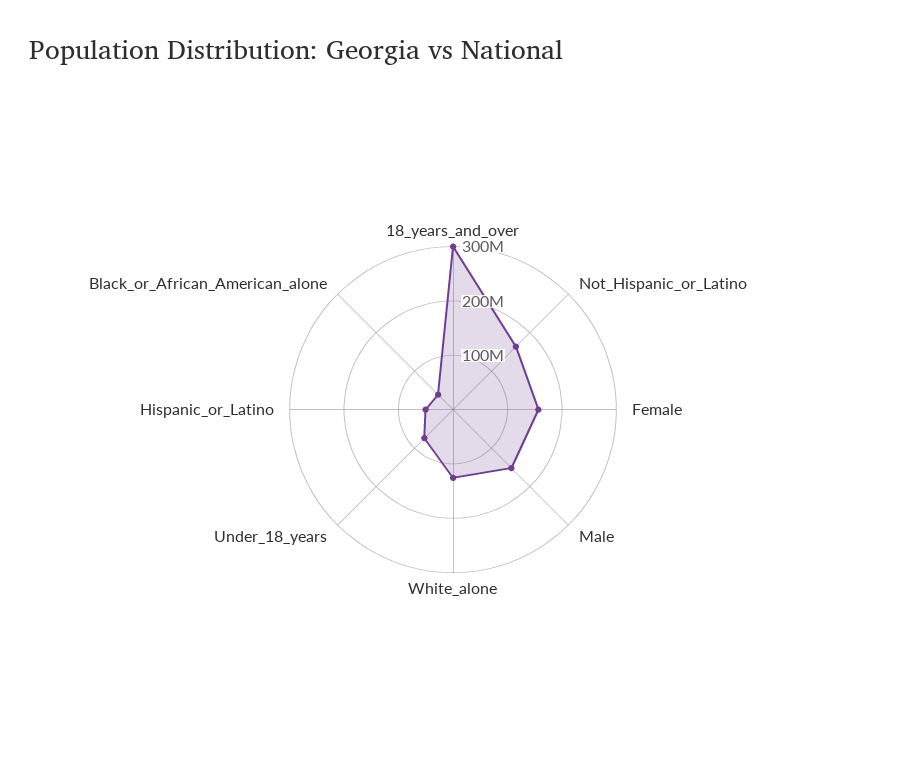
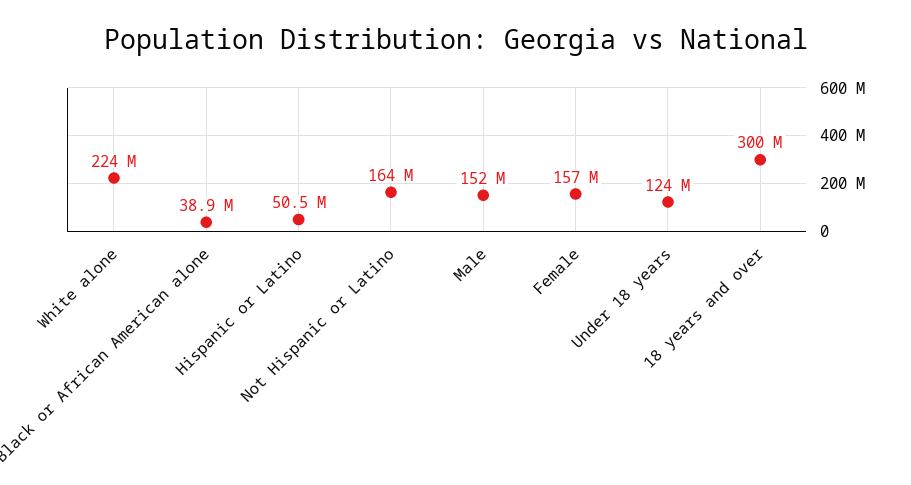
White_alone: 120000000 -> 224000000
Under_18_years: 80000000 -> 124000000

